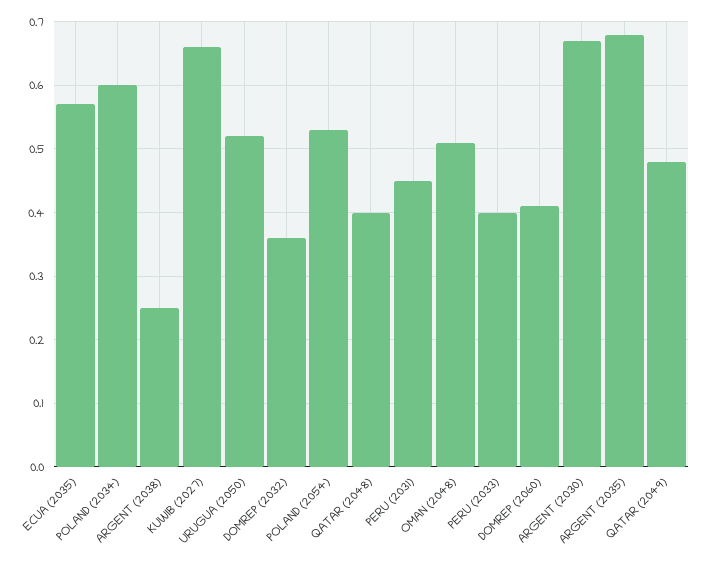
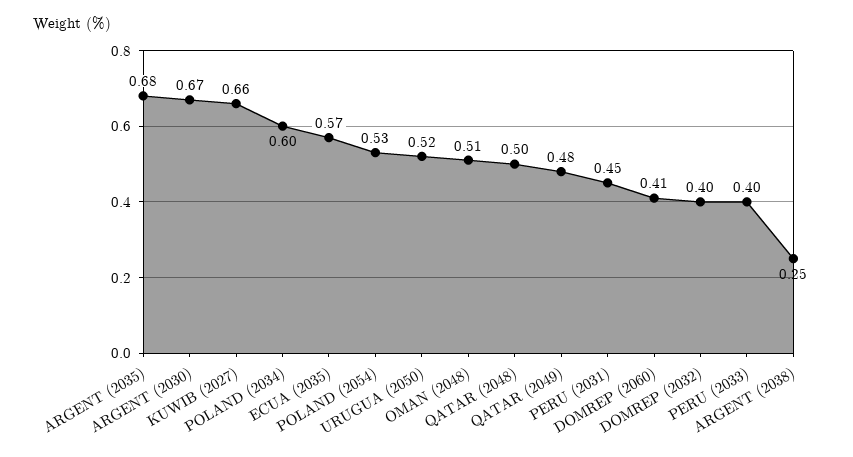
DOMREP (2032): 0.36 -> 0.4
QATAR (2048): 0.4 -> 0.5

